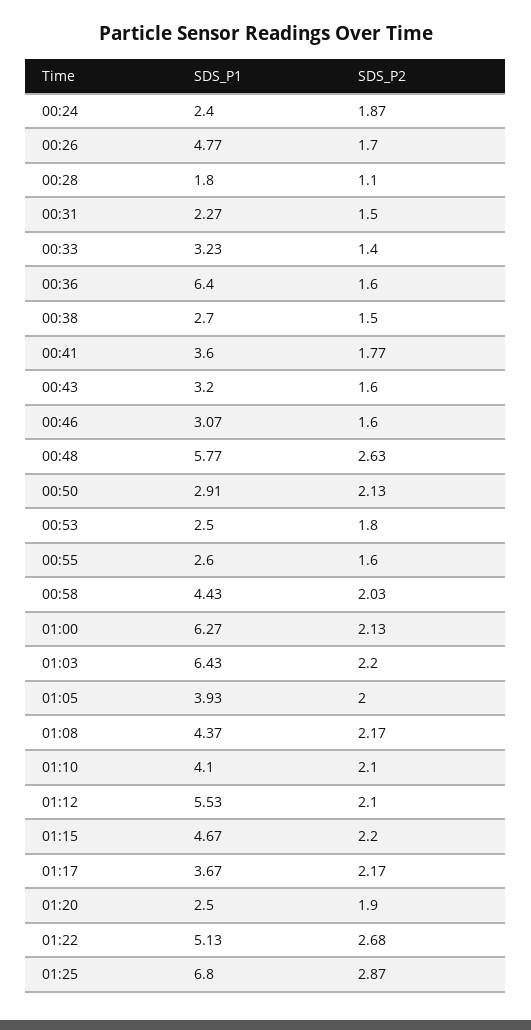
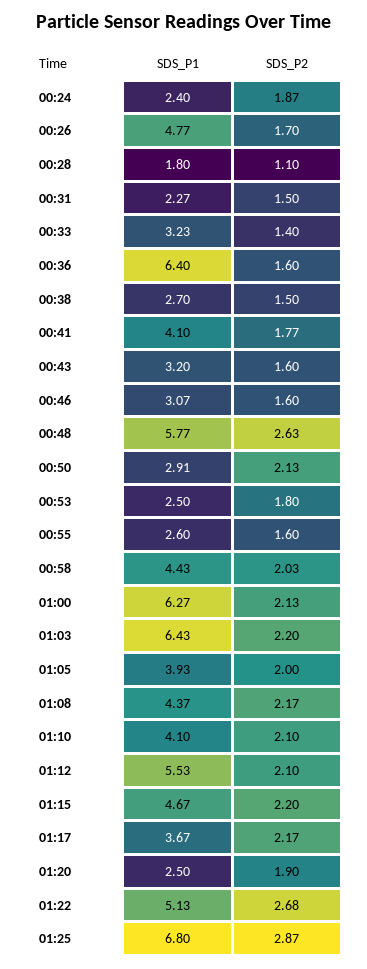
SDS_P1, 00:41: 3.6 -> 4.1

